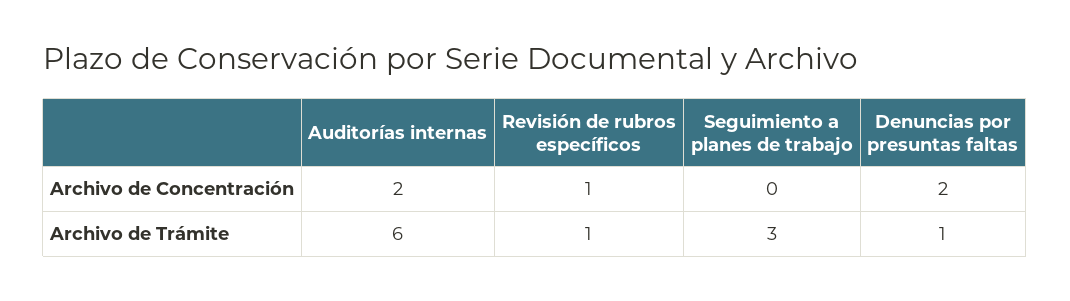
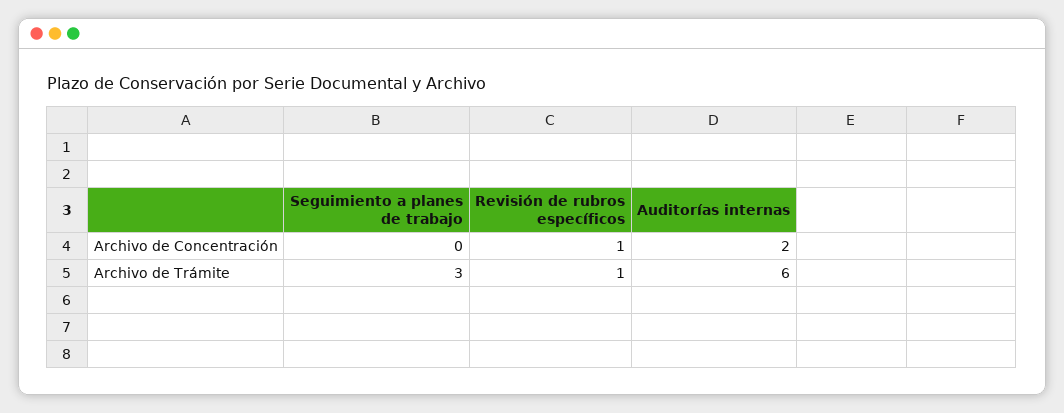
Denuncias por presuntas faltas, Archivo de Concentración: 2 -> none
Denuncias por presuntas faltas, Archivo de Trámite: 1 -> none

